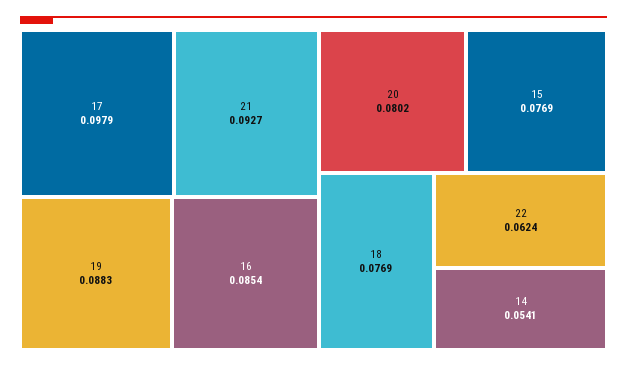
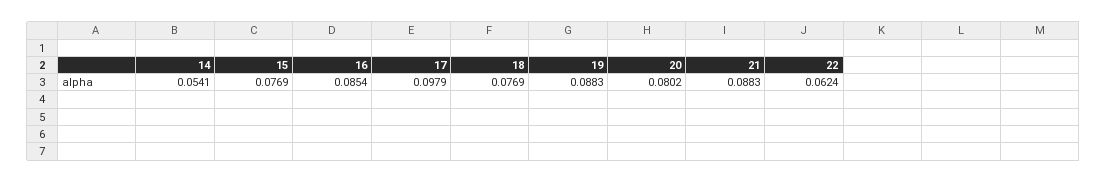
21: 0.0927 -> 0.0883

